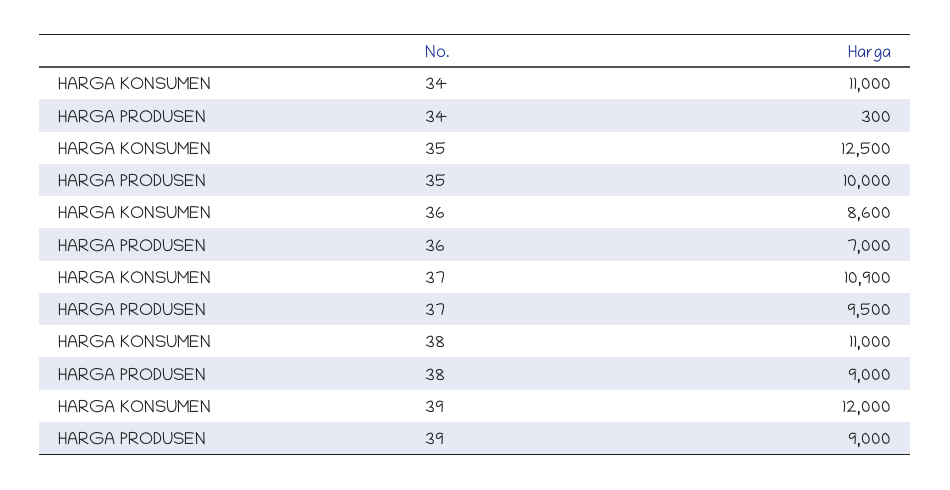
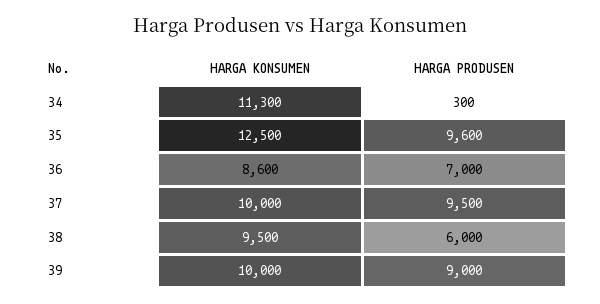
HARGA KONSUMEN, 34: 11000 -> 11300
HARGA PRODUSEN, 35: 10000 -> 9600
HARGA KONSUMEN, 37: 10900 -> 10000
HARGA KONSUMEN, 38: 11000 -> 9500
HARGA PRODUSEN, 38: 9000 -> 6000
HARGA KONSUMEN, 39: 12000 -> 10000

